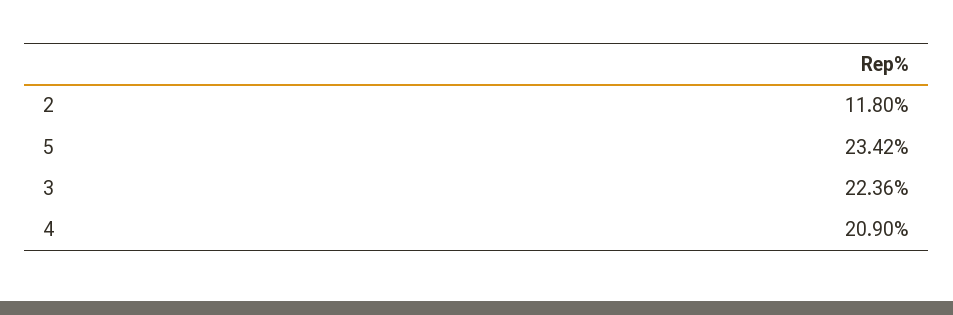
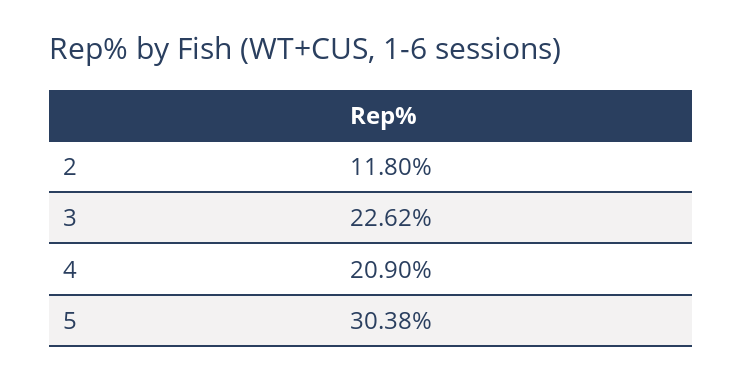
5: 23.42 -> 30.38
3: 22.36 -> 22.62

